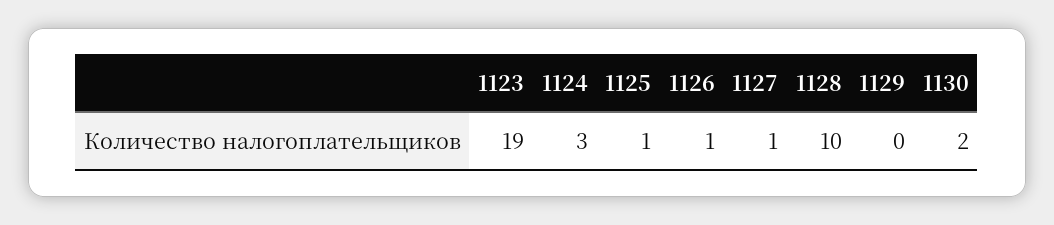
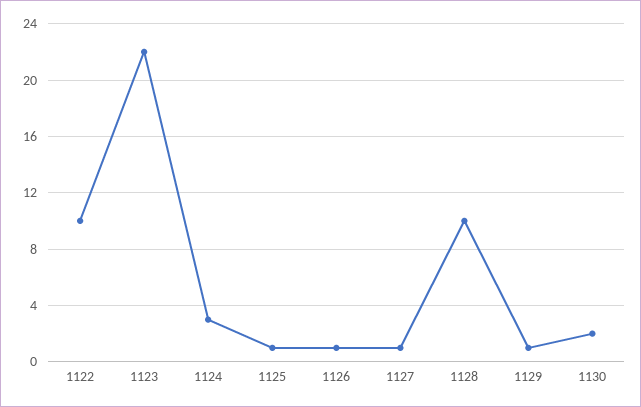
1123: 19 -> 22
1129: 0 -> 1
1122: none -> 10

